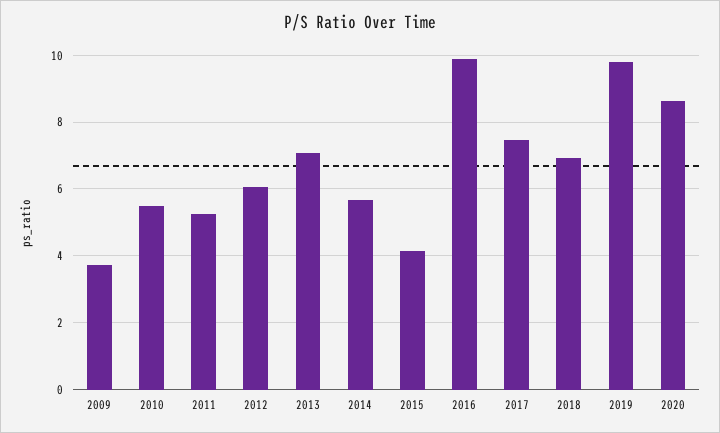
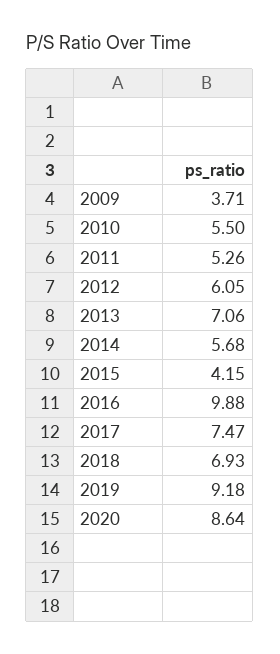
2019: 9.8 -> 9.18

